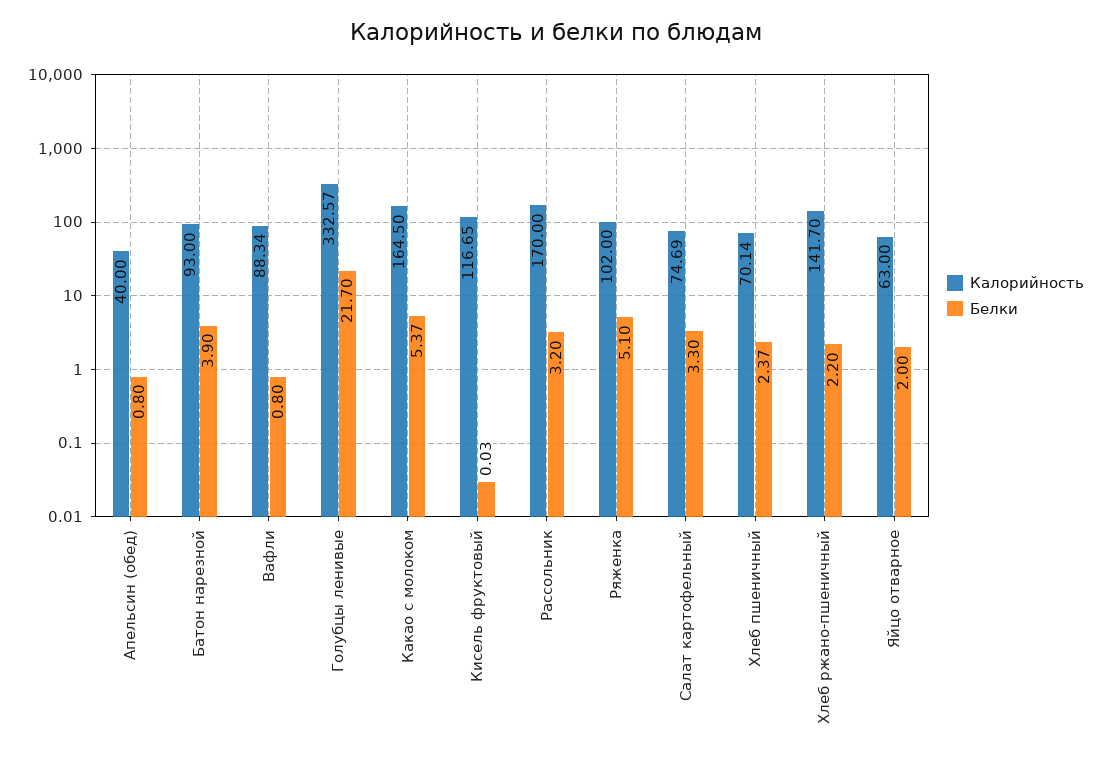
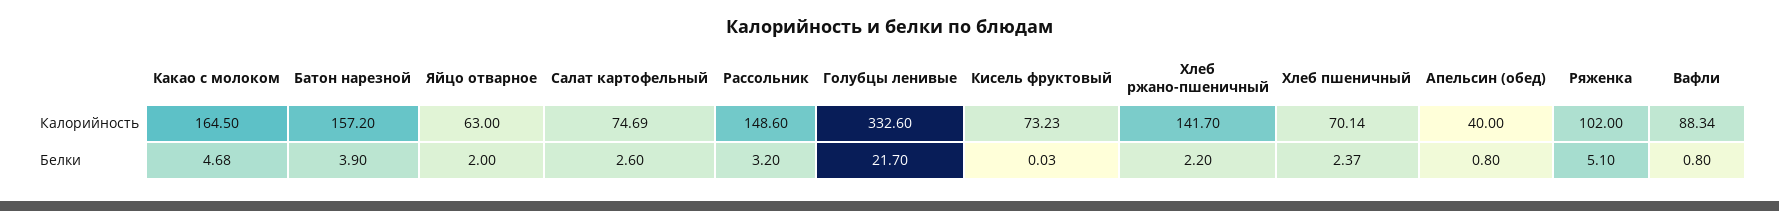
Калорийность, Батон нарезной: 93 -> 157.2
Калорийность, Голубцы ленивые: 332.57 -> 332.6
Белки, Какао с молоком: 5.37 -> 4.68
Калорийность, Кисель фруктовый: 116.65 -> 73.23
Калорийность, Рассольник: 170 -> 148.6
Белки, Салат картофельный: 3.3 -> 2.6

